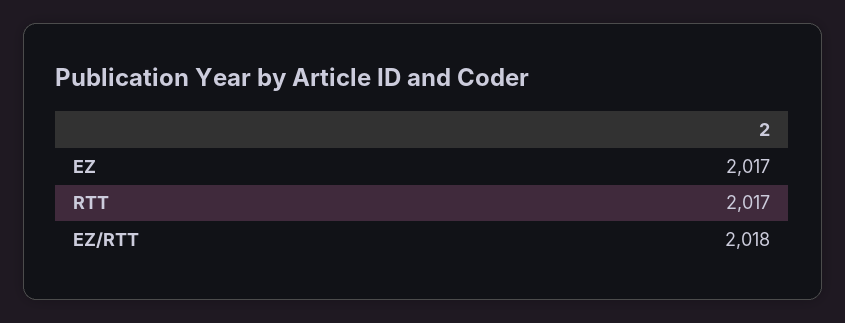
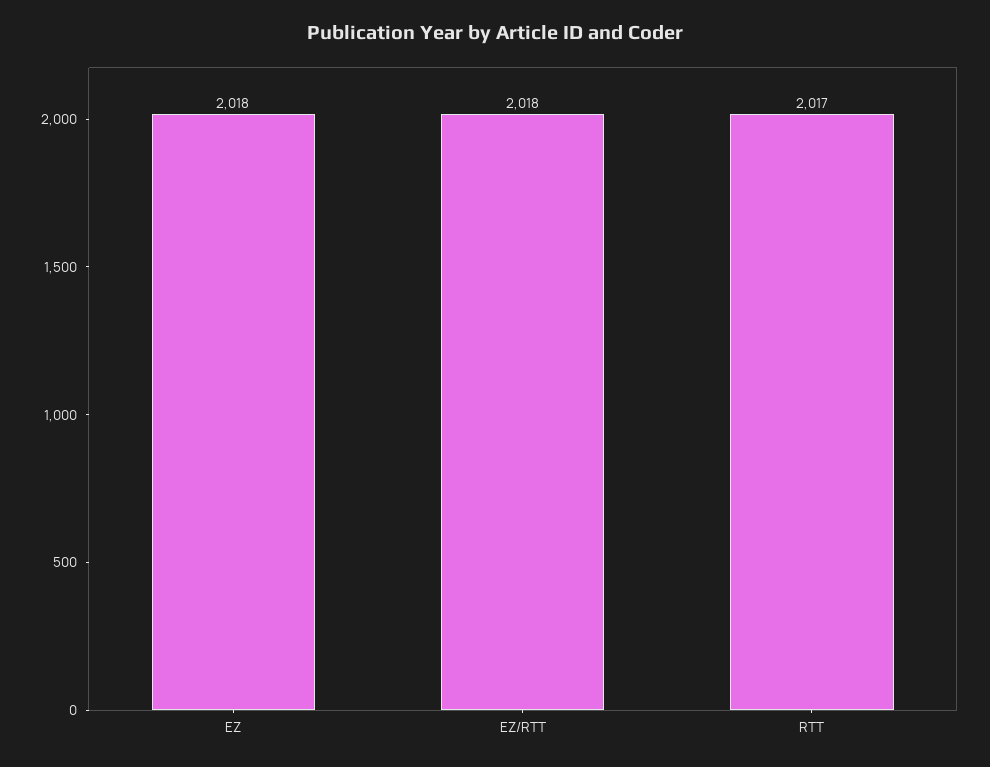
EZ: 2017 -> 2018

